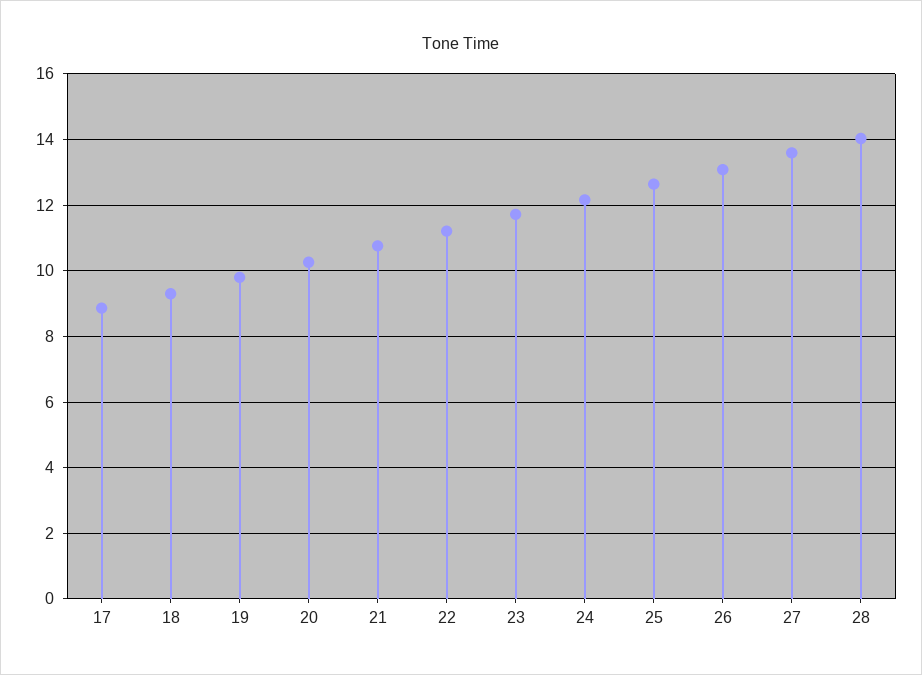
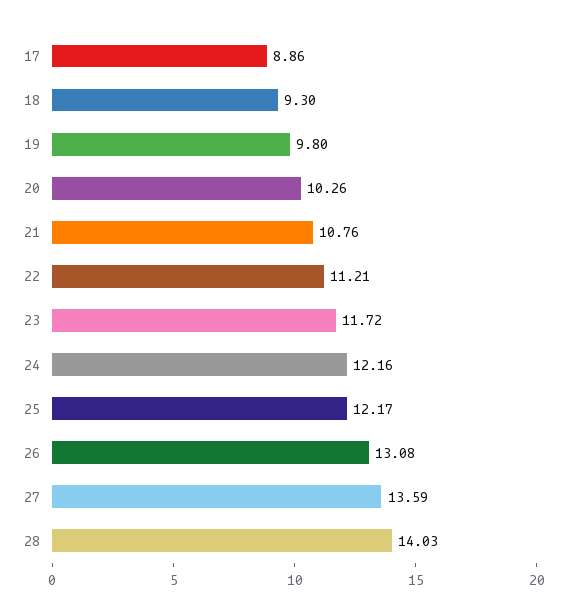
25: 12.6 -> 12.17

